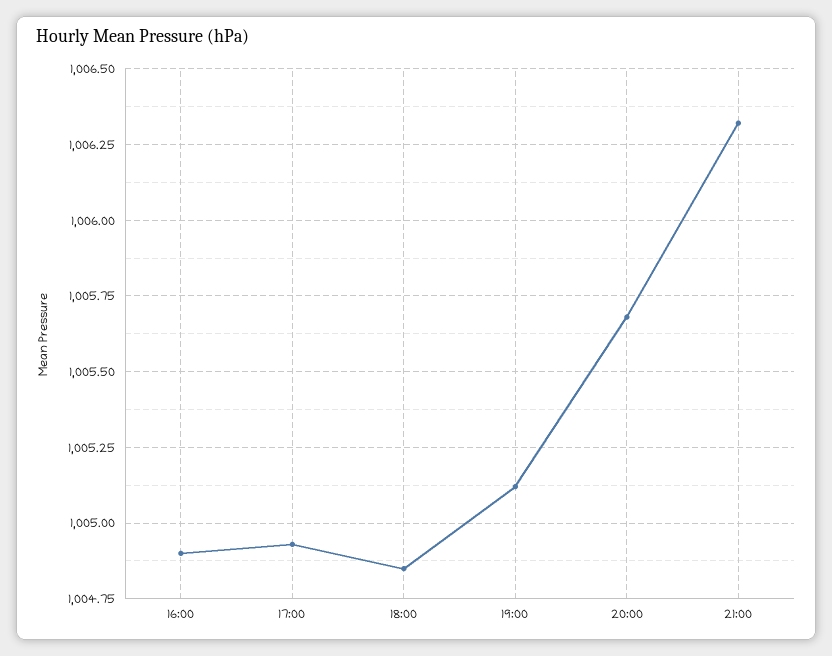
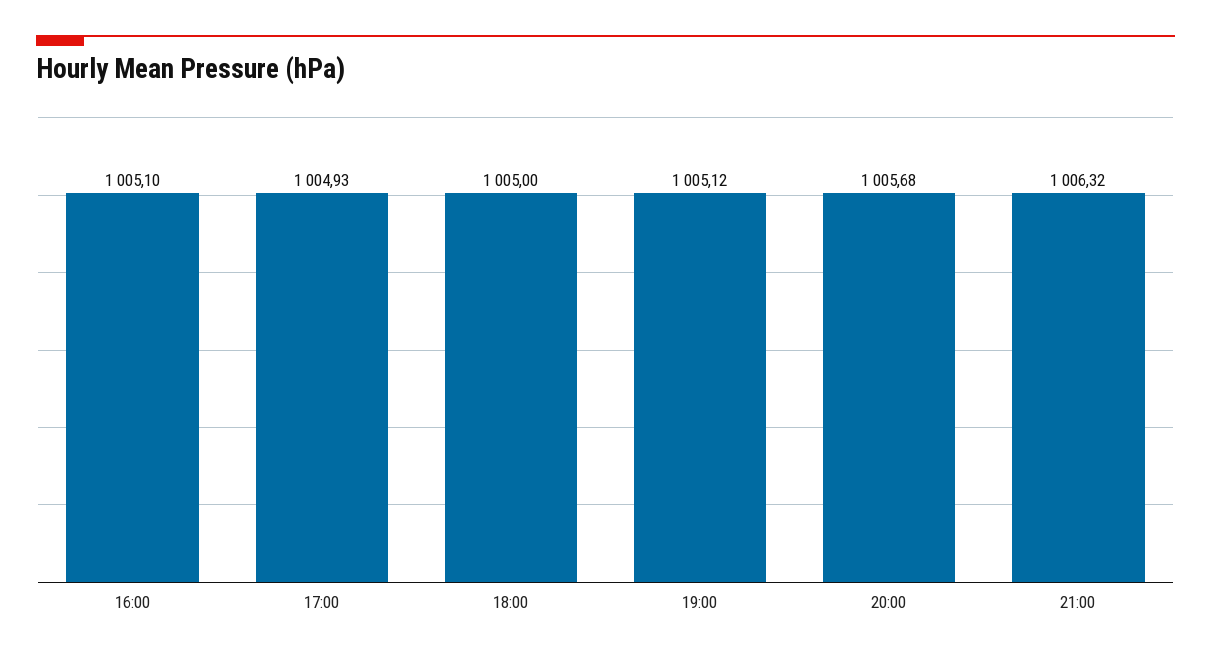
16:00: 1004.9 -> 1005.1
18:00: 1004.85 -> 1005

